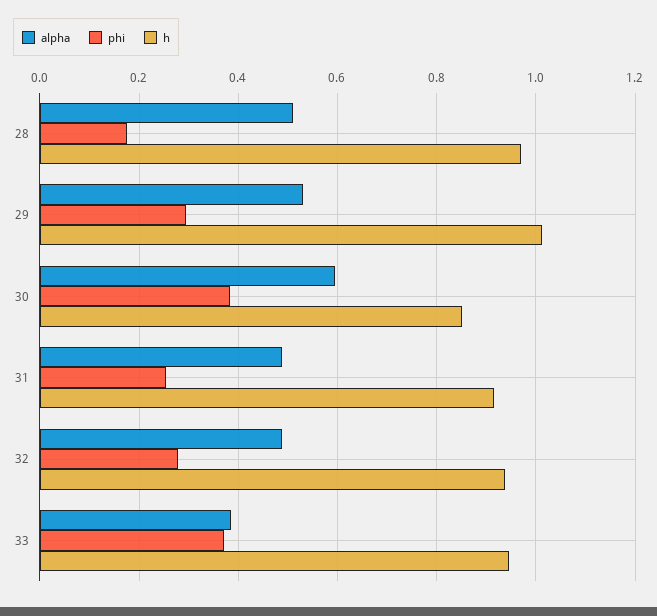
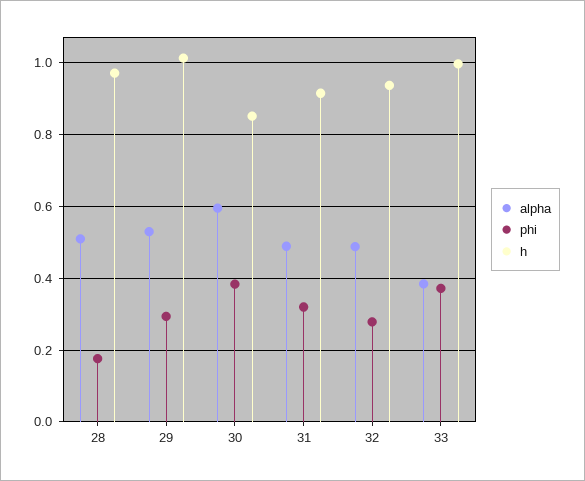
phi, 31: 0.26 -> 0.32
h, 33: 0.94 -> 1

